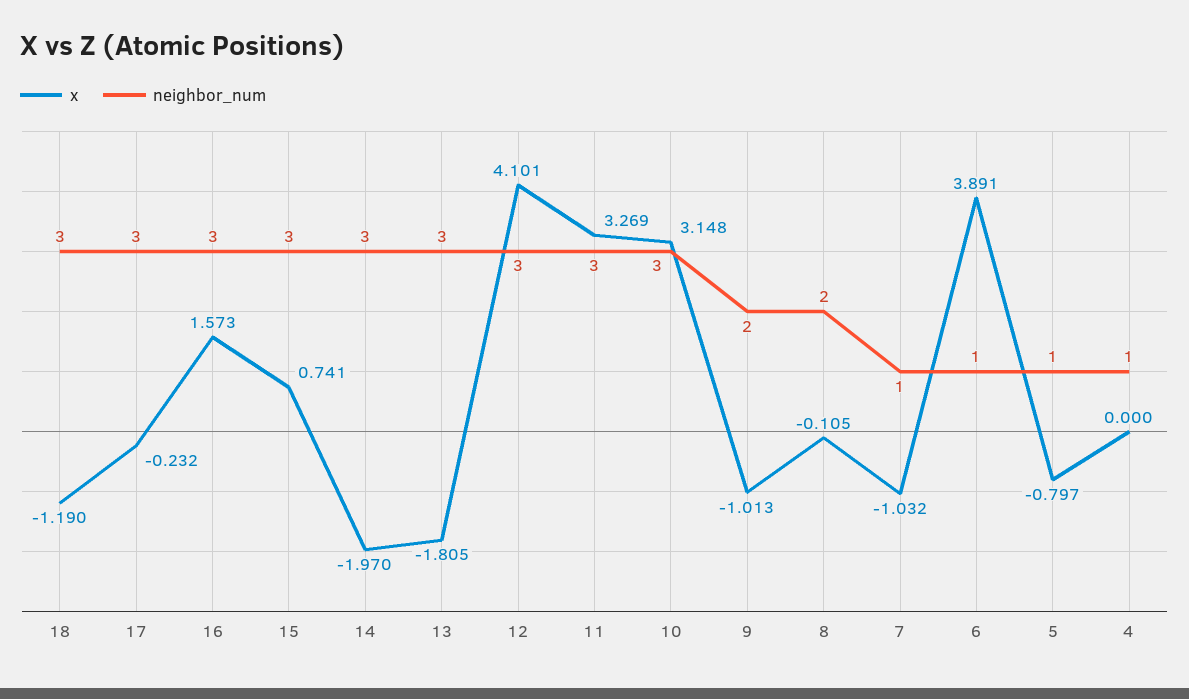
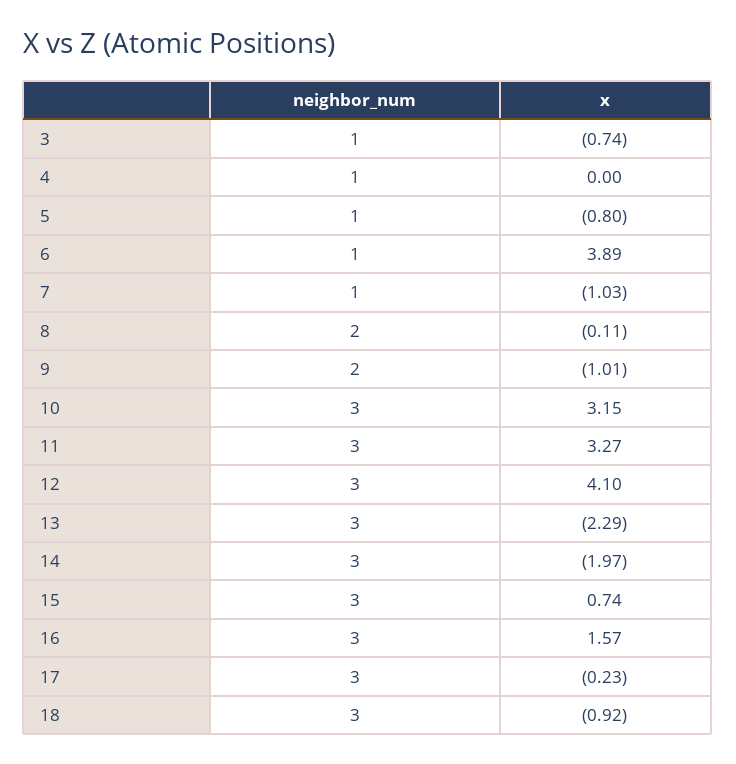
x, 18: -1.19 -> -0.92
x, 13: -1.805 -> -2.29
neighbor_num, 3: none -> 1
x, 3: none -> -0.74

